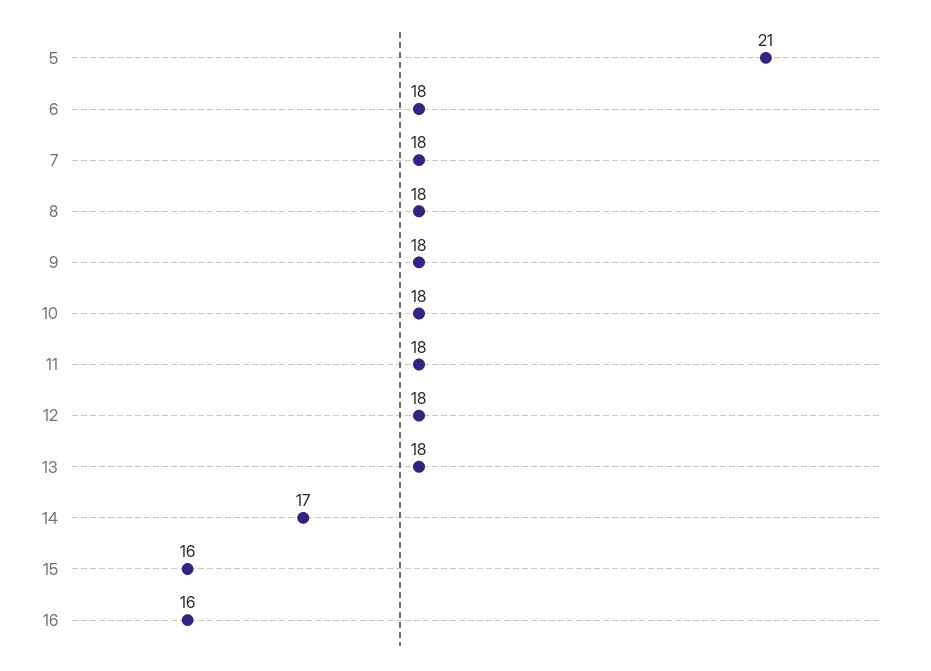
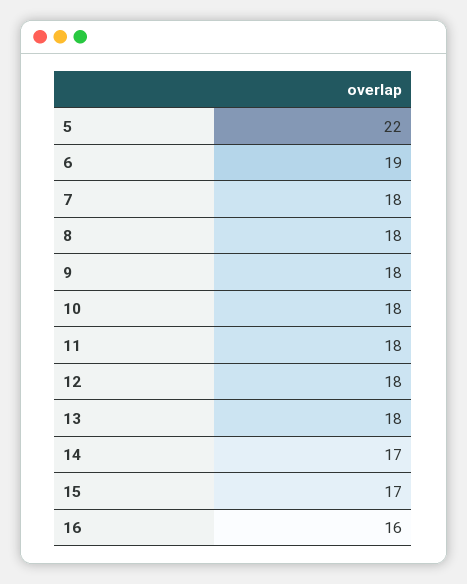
5: 21 -> 22
6: 18 -> 19
15: 16 -> 17

